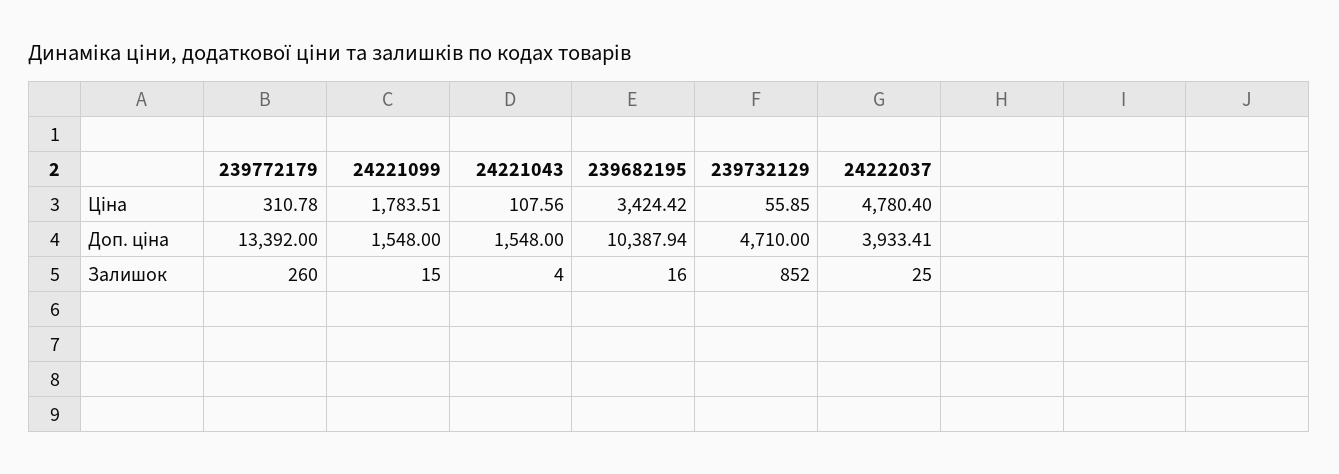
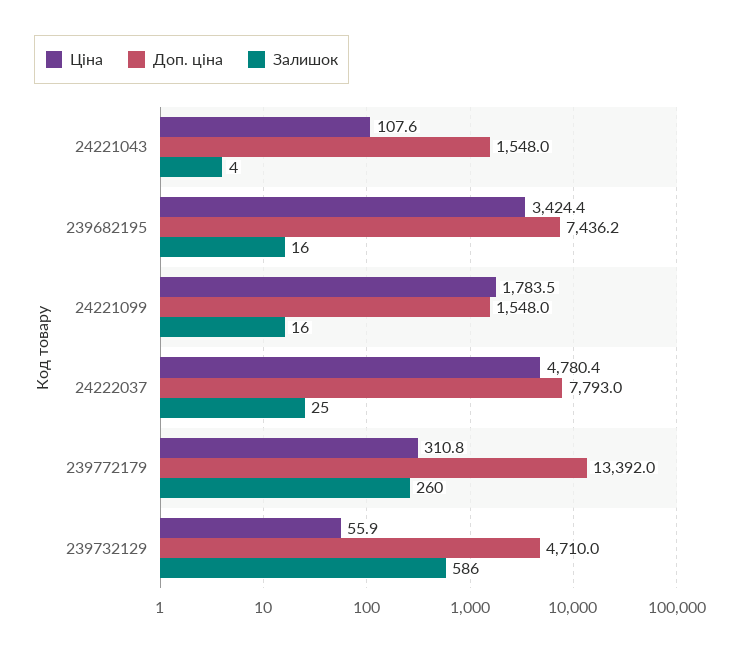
Доп. ціна, 239682195: 10387.94 -> 7436.2
Доп. ціна, 24222037: 3933.41 -> 7793
Залишок, 24221099: 15 -> 16
Залишок, 239732129: 852 -> 586

